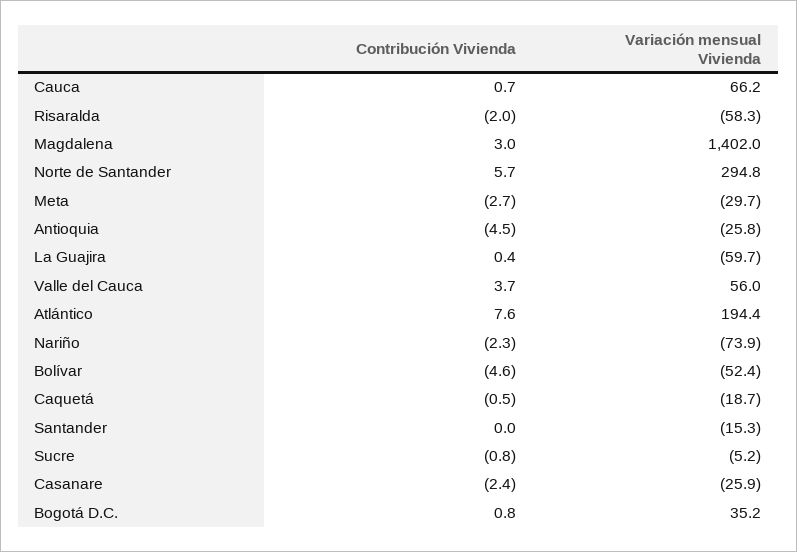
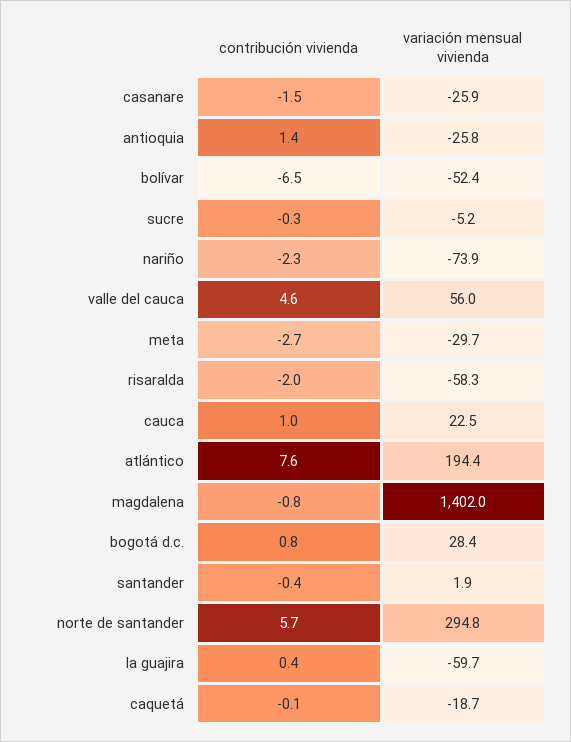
Contribución Vivienda, Cauca: 0.7 -> 1
Variación mensual Vivienda, Cauca: 66.2 -> 22.5
Contribución Vivienda, Magdalena: 3 -> -0.8
Contribución Vivienda, Antioquia: -4.5 -> 1.4
Contribución Vivienda, Valle del Cauca: 3.7 -> 4.6
Contribución Vivienda, Bolívar: -4.6 -> -6.5
Contribución Vivienda, Caquetá: -0.5 -> -0.1
Contribución Vivienda, Santander: 0 -> -0.4
Variación mensual Vivienda, Santander: -15.3 -> 1.9
Contribución Vivienda, Sucre: -0.8 -> -0.3
Contribución Vivienda, Casanare: -2.4 -> -1.5
Variación mensual Vivienda, Bogotá D.C.: 35.2 -> 28.4

